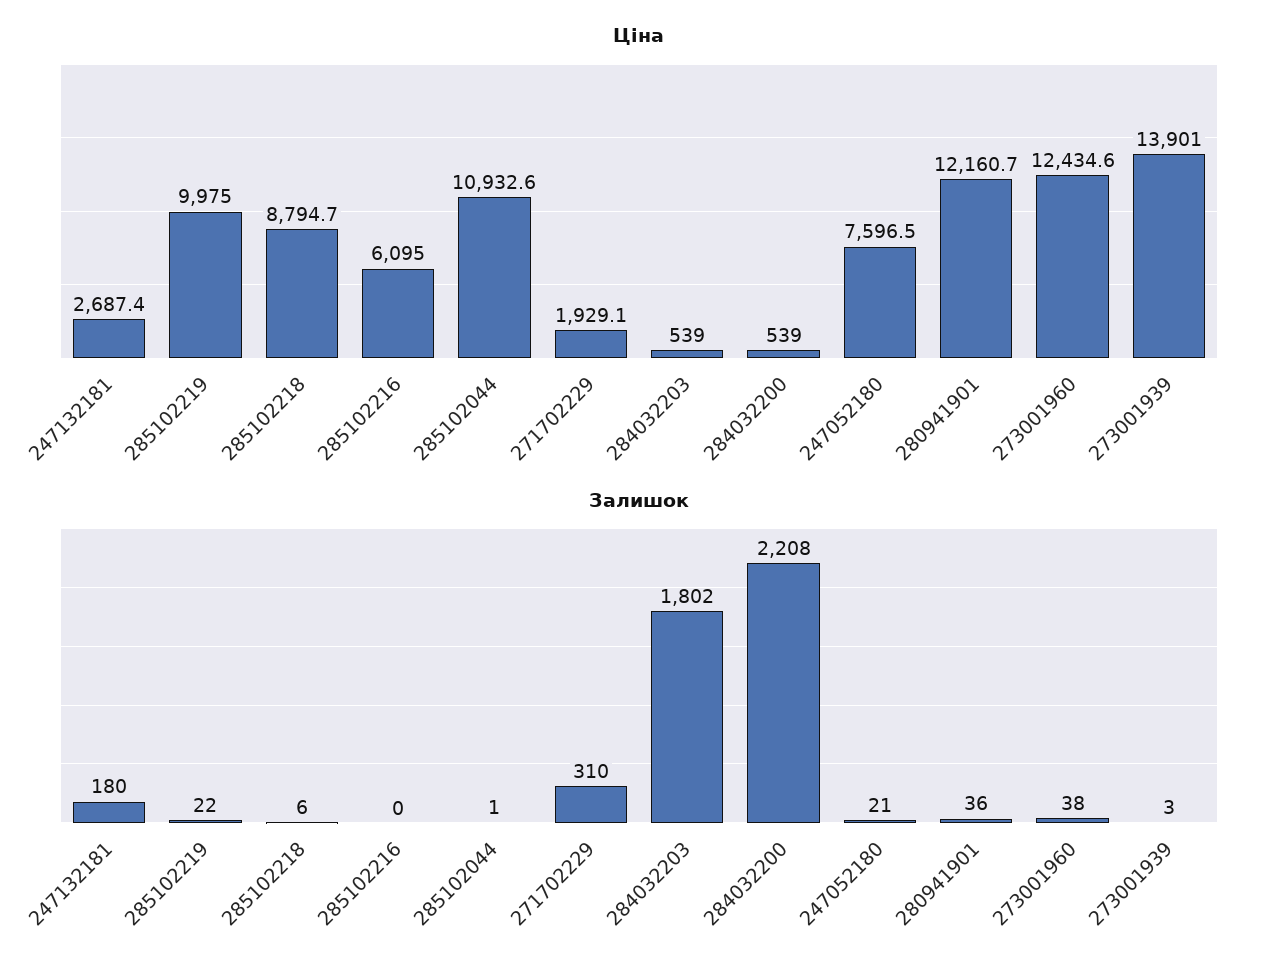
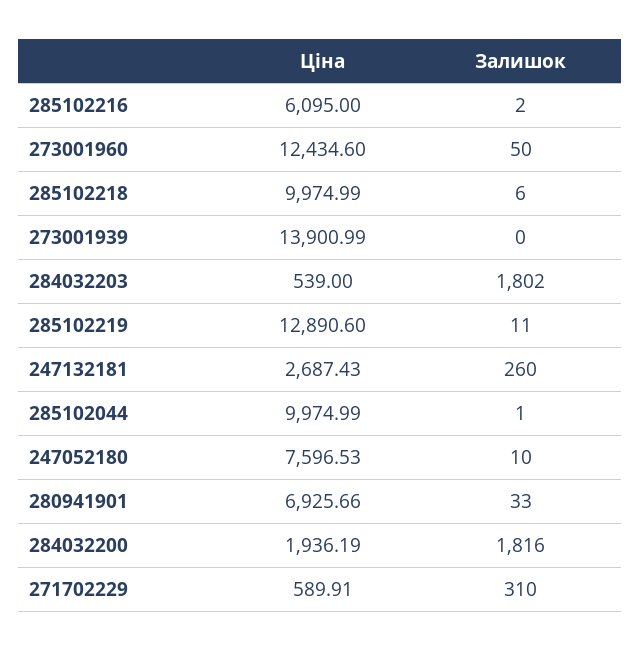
Ціна, 285102219: 9975 -> 12890.6
Ціна, 285102218: 8794.7 -> 9974.99
Ціна, 285102044: 10932.6 -> 9974.99
Ціна, 271702229: 1929.1 -> 589.91
Ціна, 284032200: 539 -> 1936.19
Ціна, 280941901: 12160.7 -> 6925.66
Залишок, 247132181: 180 -> 260
Залишок, 285102219: 22 -> 11
Залишок, 285102216: 0 -> 2
Залишок, 284032200: 2208 -> 1816
Залишок, 247052180: 21 -> 10
Залишок, 280941901: 36 -> 33
Залишок, 273001960: 38 -> 50
Залишок, 273001939: 3 -> 0

